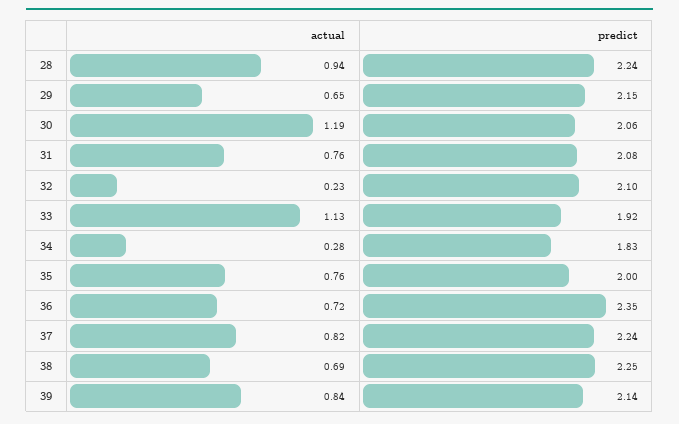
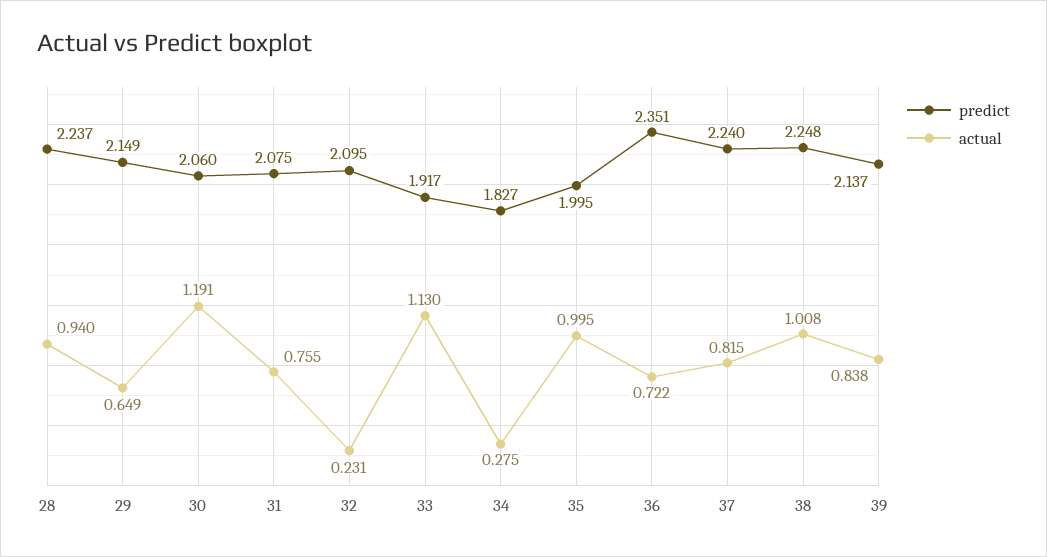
actual, 35: 0.76 -> 0.995
actual, 38: 0.69 -> 1.008

